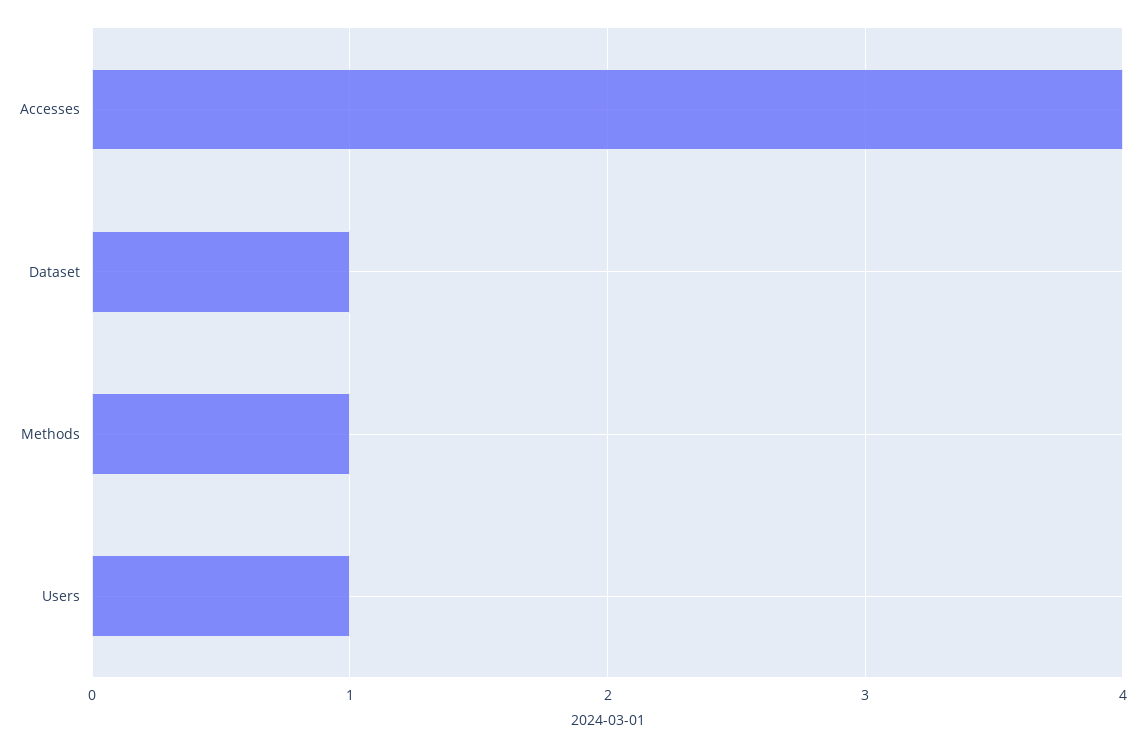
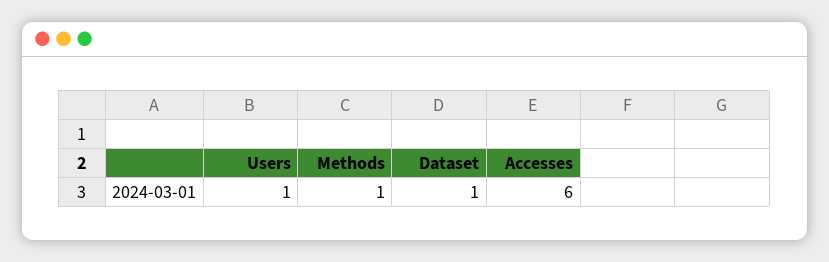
Accesses: 4 -> 6

